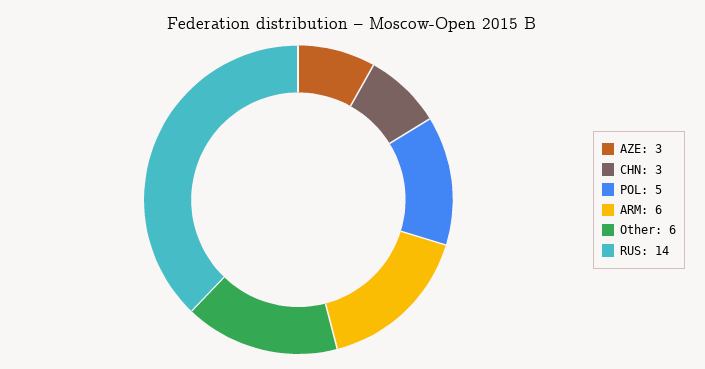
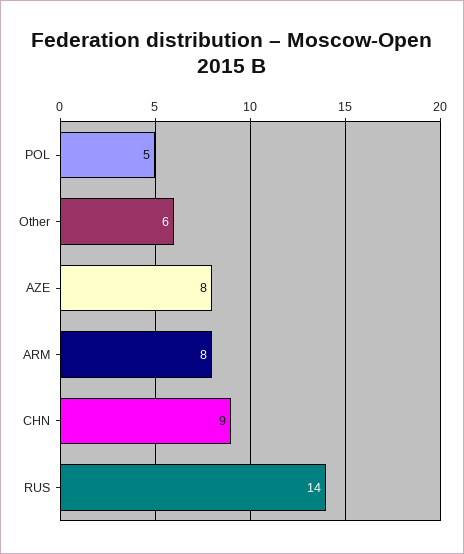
AZE: 3 -> 8
CHN: 3 -> 9
ARM: 6 -> 8

